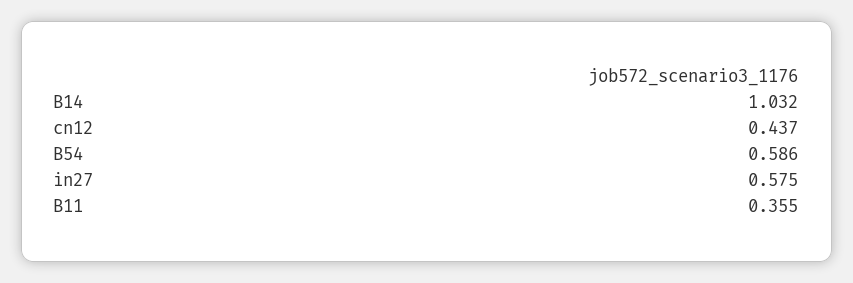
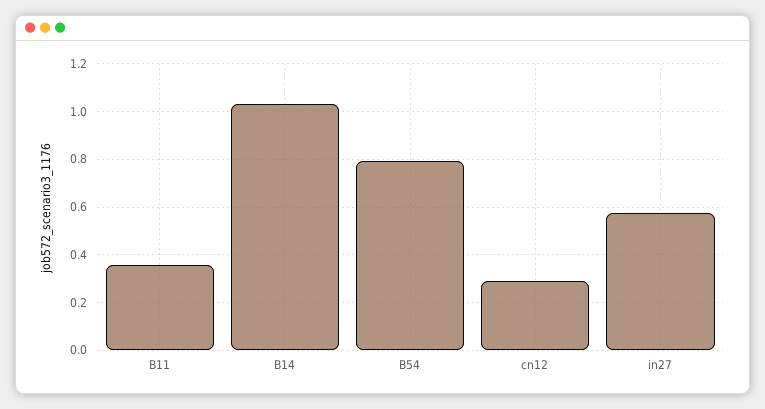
cn12: 0.437 -> 0.3
B54: 0.586 -> 0.8

